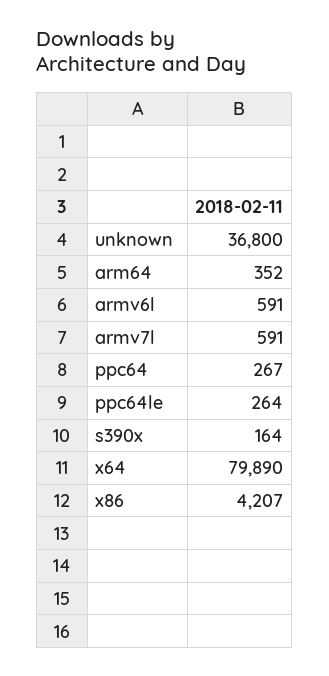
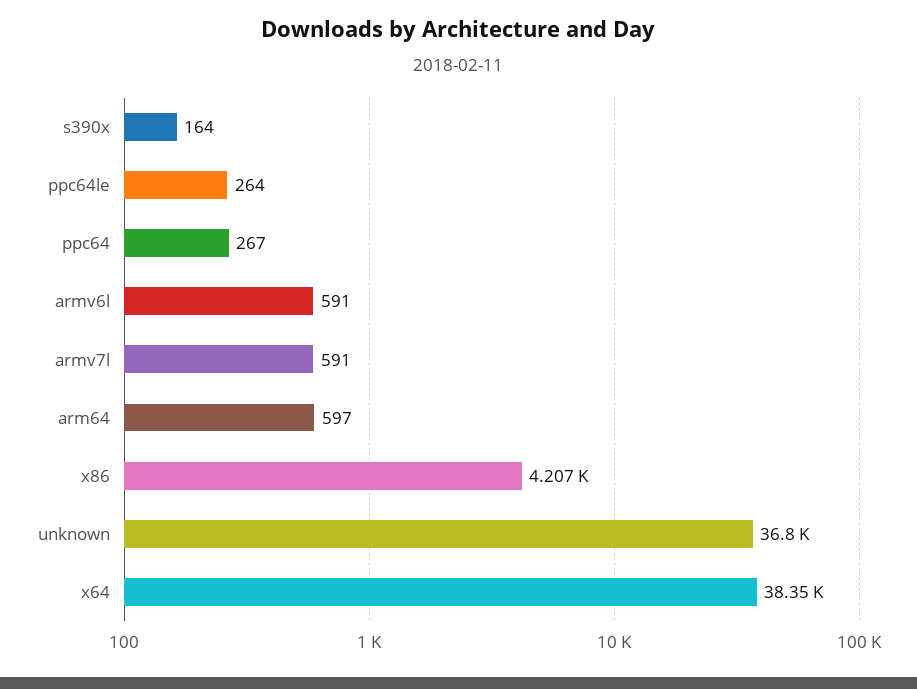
arm64: 352 -> 597
x64: 79890 -> 38350

